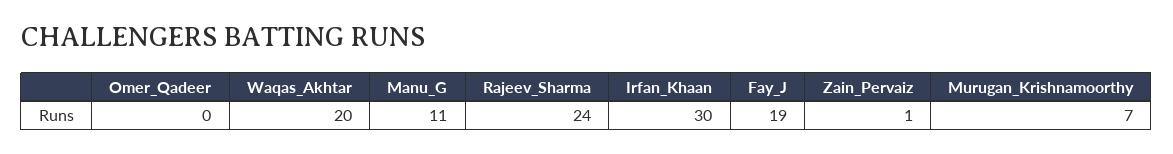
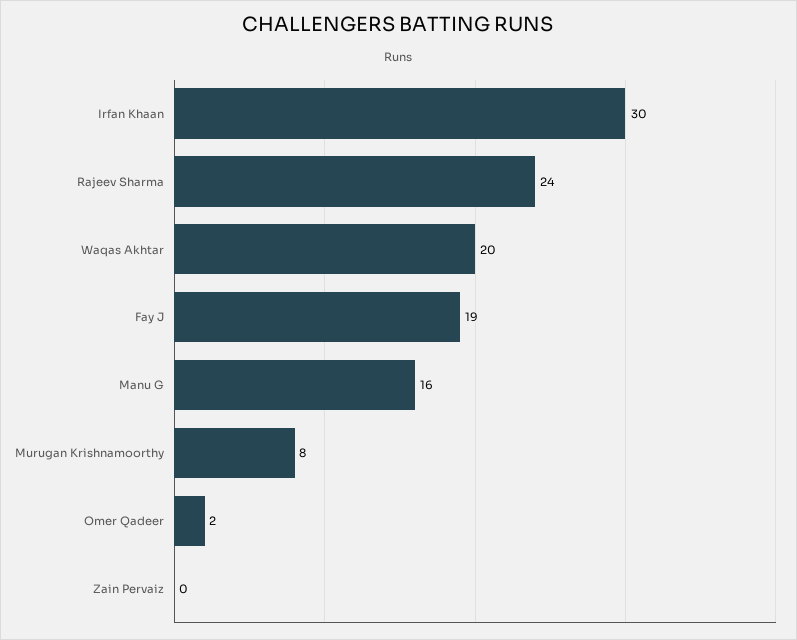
Omer_Qadeer: 0 -> 2
Manu_G: 11 -> 16
Zain_Pervaiz: 1 -> 0
Murugan_Krishnamoorthy: 7 -> 8

